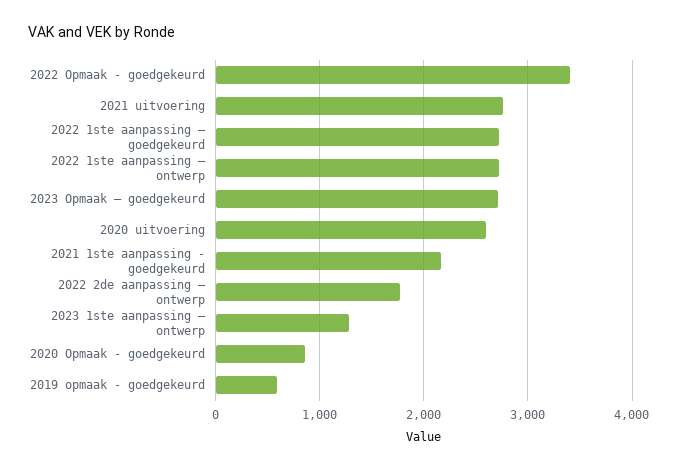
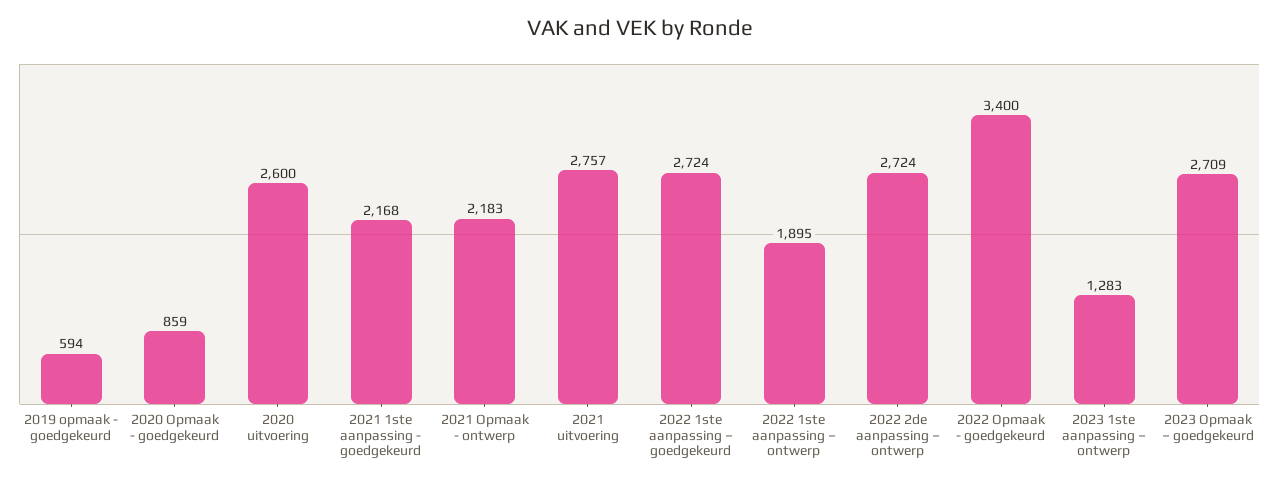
2022 1ste aanpassing – ontwerp: 2700 -> 1895
2022 2de aanpassing – ontwerp: 1800 -> 2724
2021 Opmaak - ontwerp: none -> 2183

